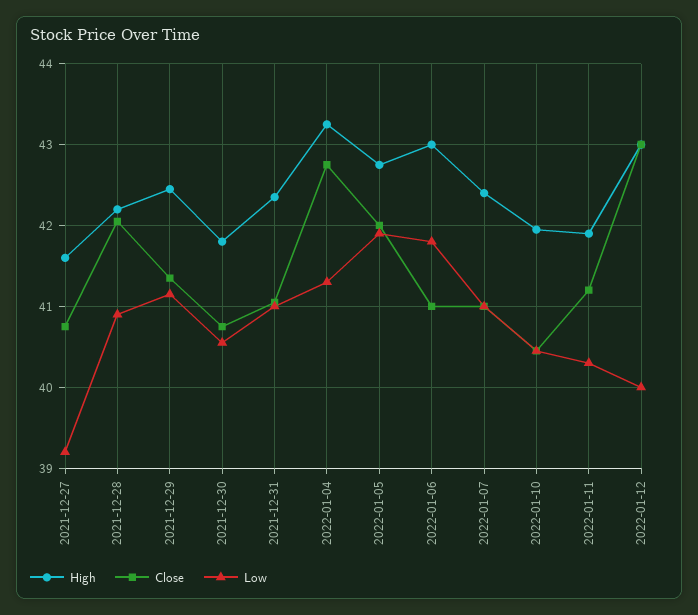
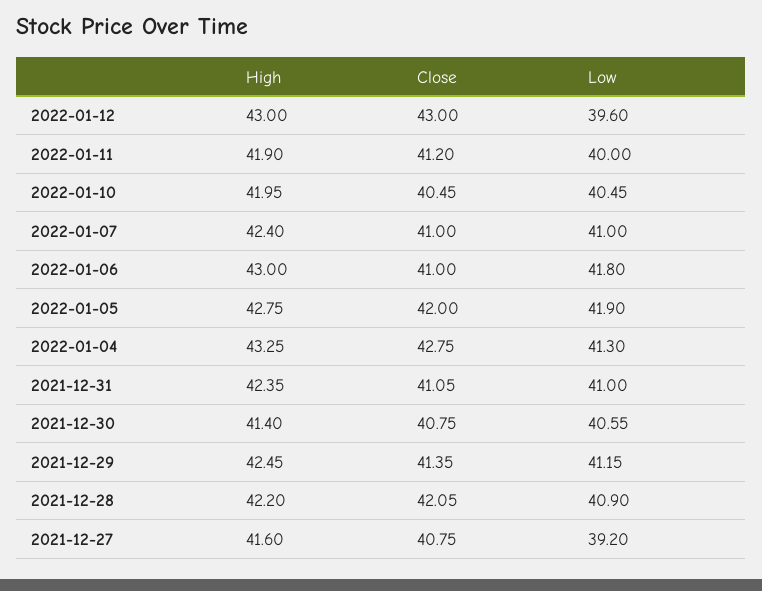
High, 2021-12-30: 41.8 -> 41.4
Low, 2022-01-11: 40.3 -> 40
Low, 2022-01-12: 40 -> 39.6

